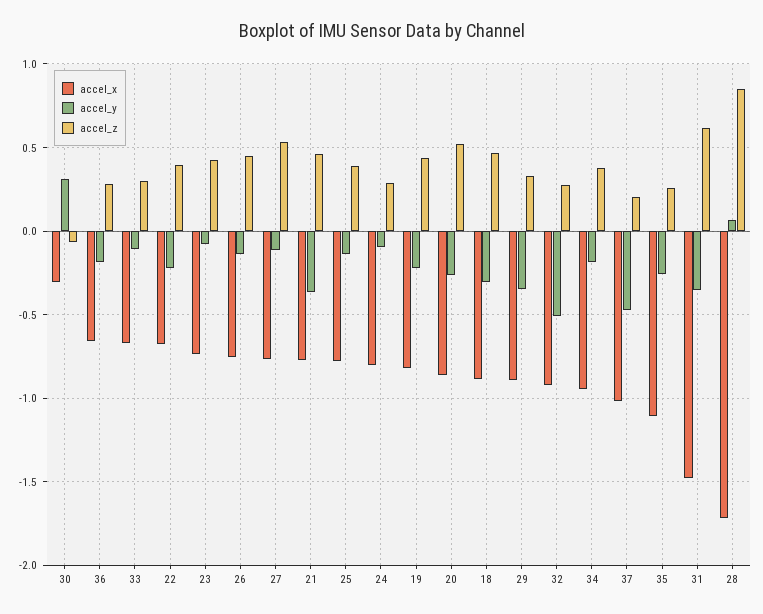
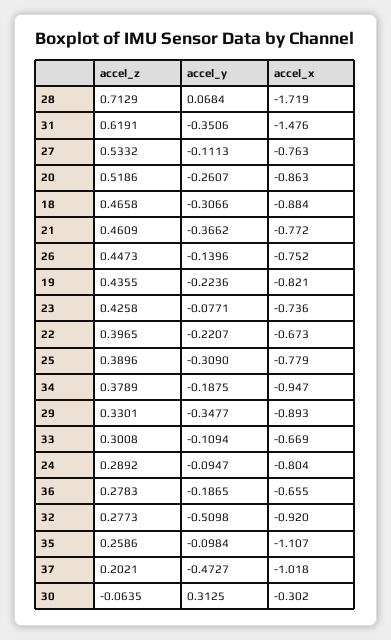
accel_y, 25: -0.15 -> -0.309
accel_y, 35: -0.25 -> -0.0984
accel_z, 28: 0.85 -> 0.7129

